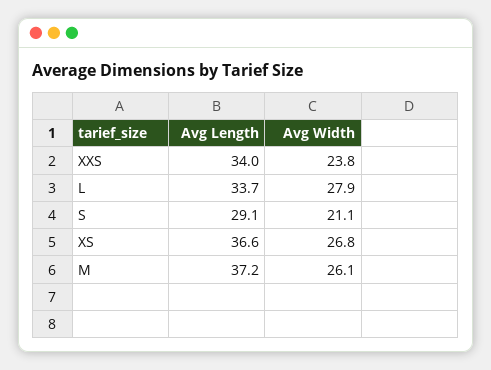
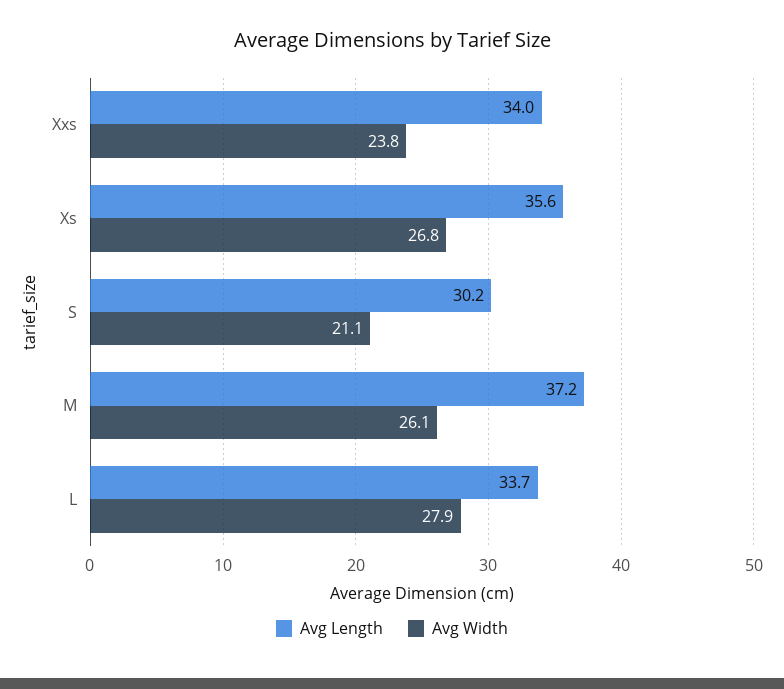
Avg Length, S: 29.1 -> 30.2
Avg Length, XS: 36.6 -> 35.6

